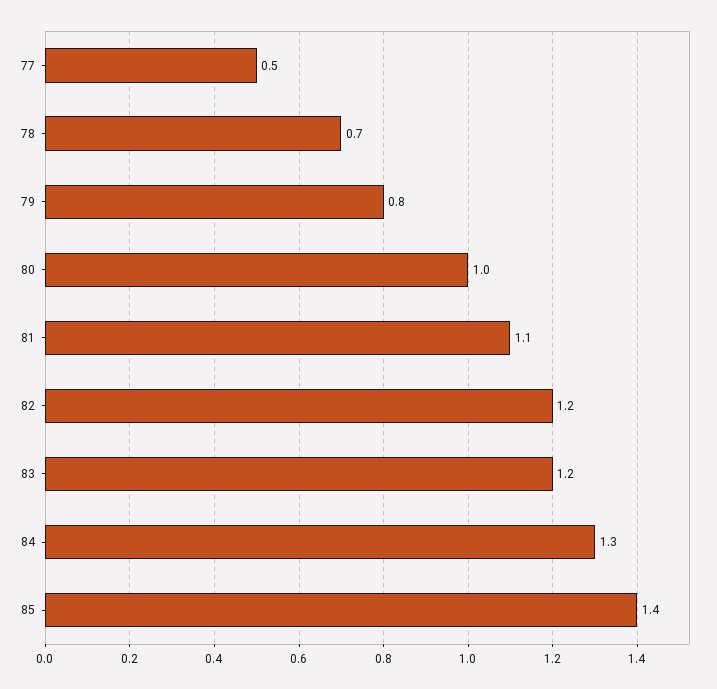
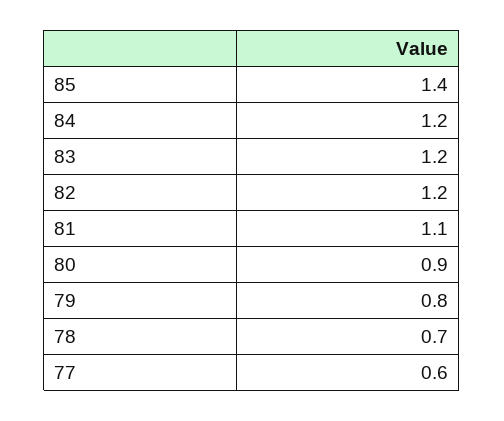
77: 0.5 -> 0.6
80: 1 -> 0.9
84: 1.3 -> 1.2

